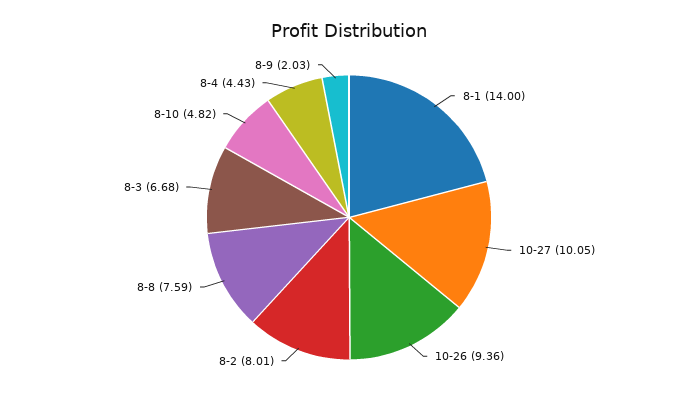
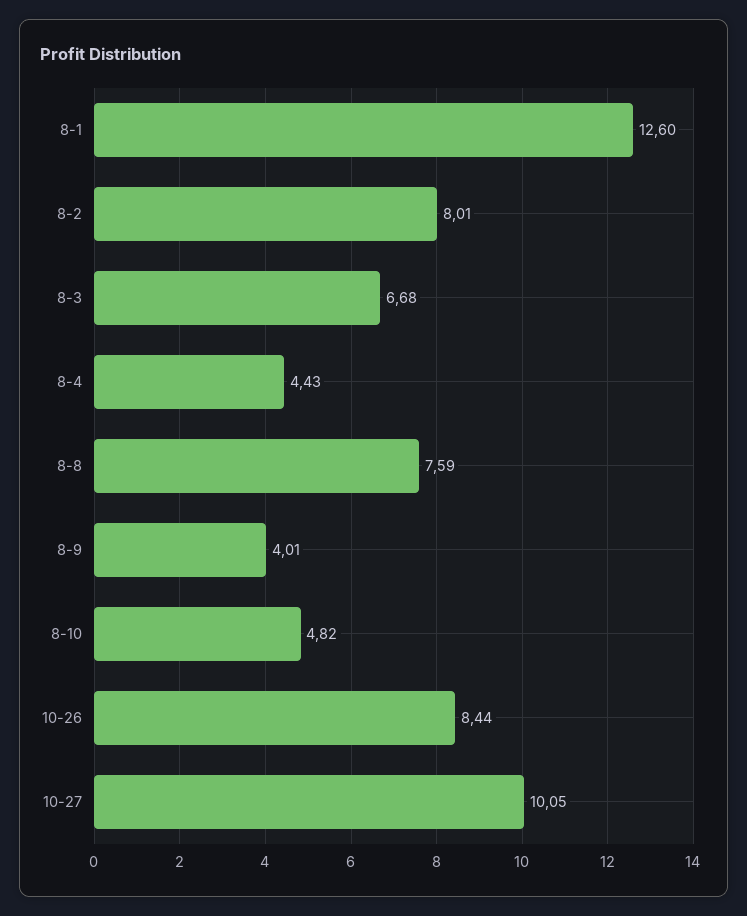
8-1: 14 -> 12.6
10-26: 9.36 -> 8.44
8-9: 2.03 -> 4.01

